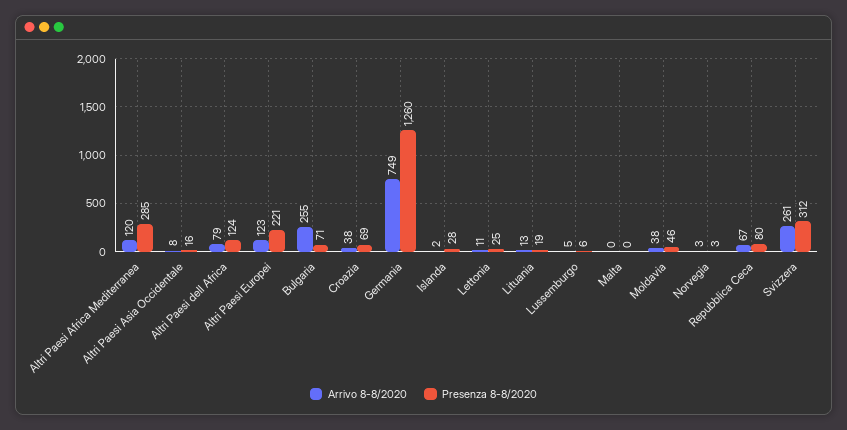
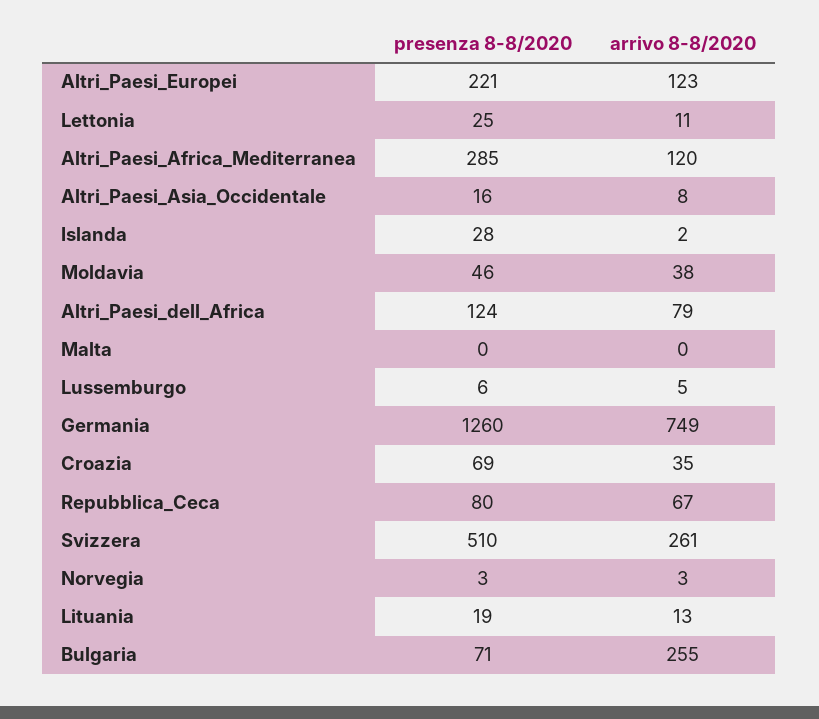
Arrivo 8-8/2020, Croazia: 38 -> 35
Presenza 8-8/2020, Svizzera: 312 -> 510

